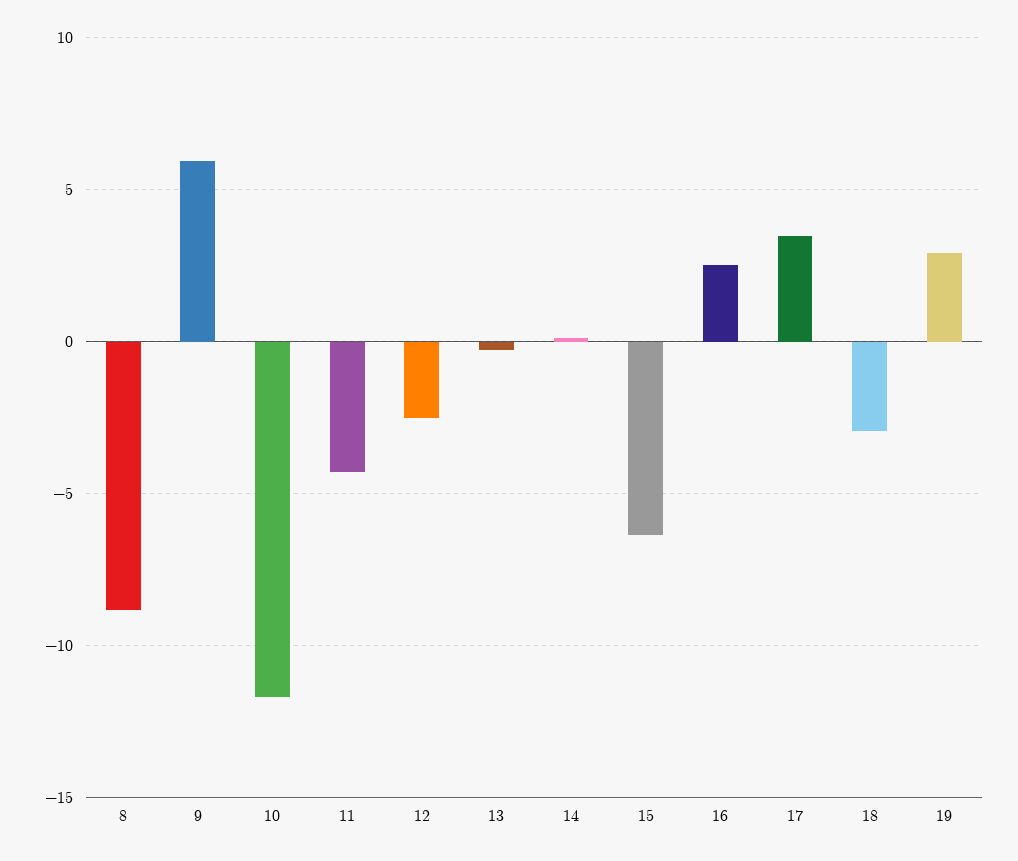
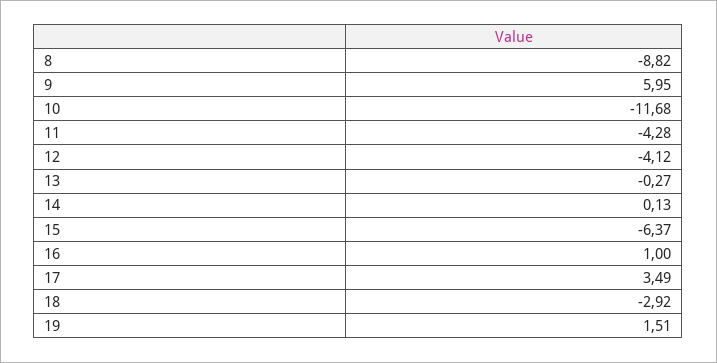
12: -2.5 -> -4.12
16: 2.5 -> 1
19: 3 -> 1.51

